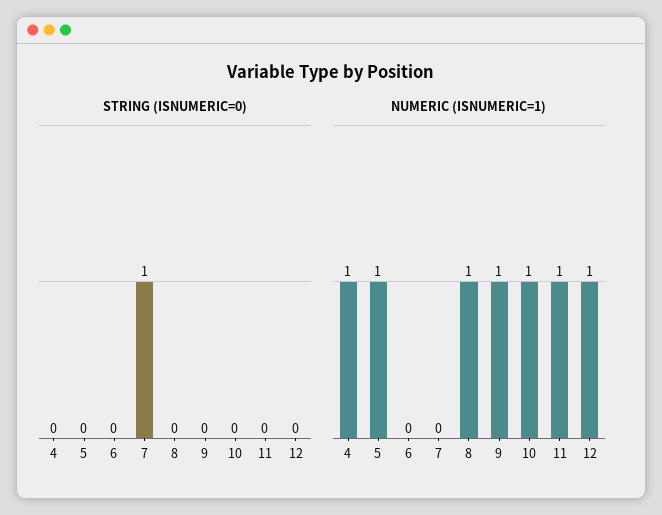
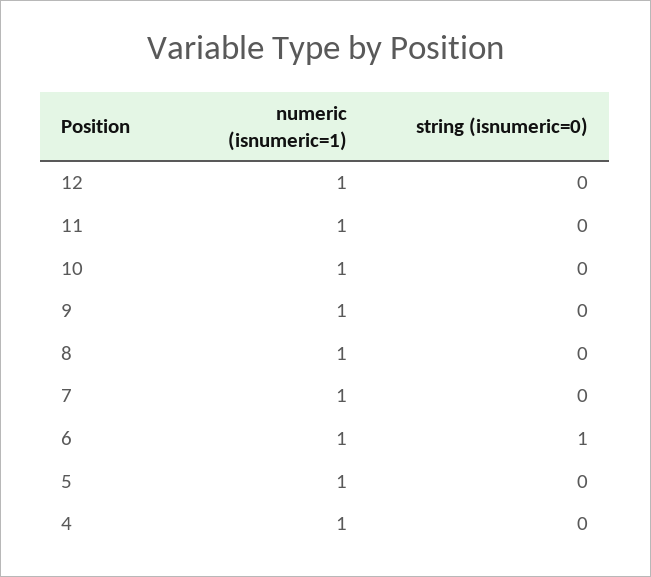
STRING (ISNUMERIC=0), 6: 0 -> 1
STRING (ISNUMERIC=0), 7: 1 -> 0
NUMERIC (ISNUMERIC=1), 6: 0 -> 1
NUMERIC (ISNUMERIC=1), 7: 0 -> 1

